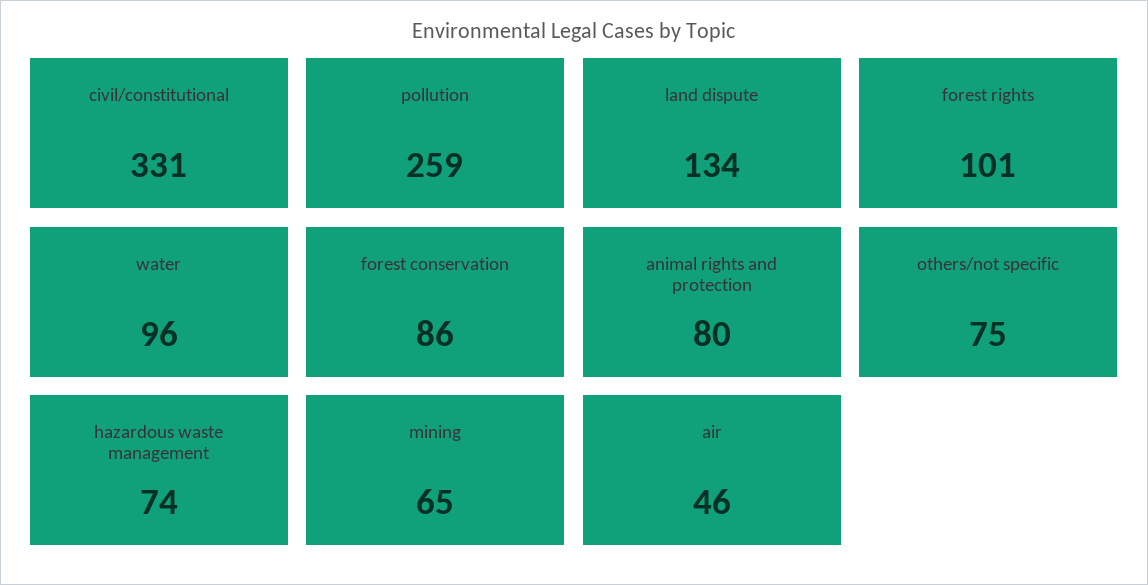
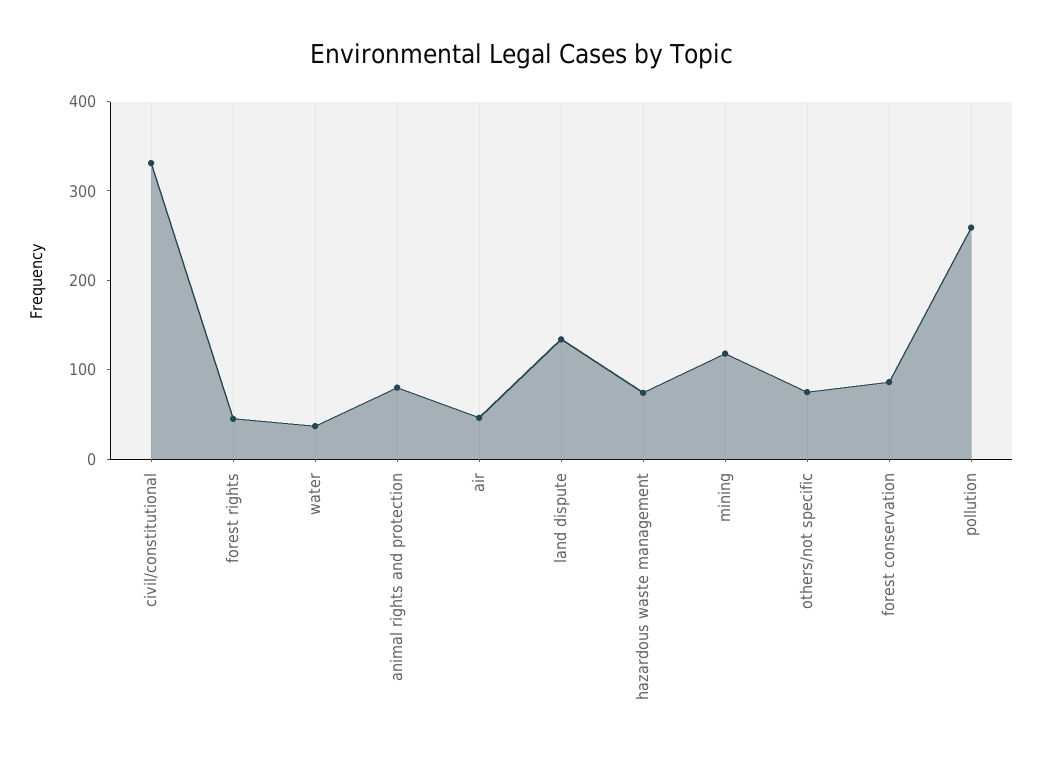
forest rights: 101 -> 40
water: 96 -> 40
mining: 65 -> 120

